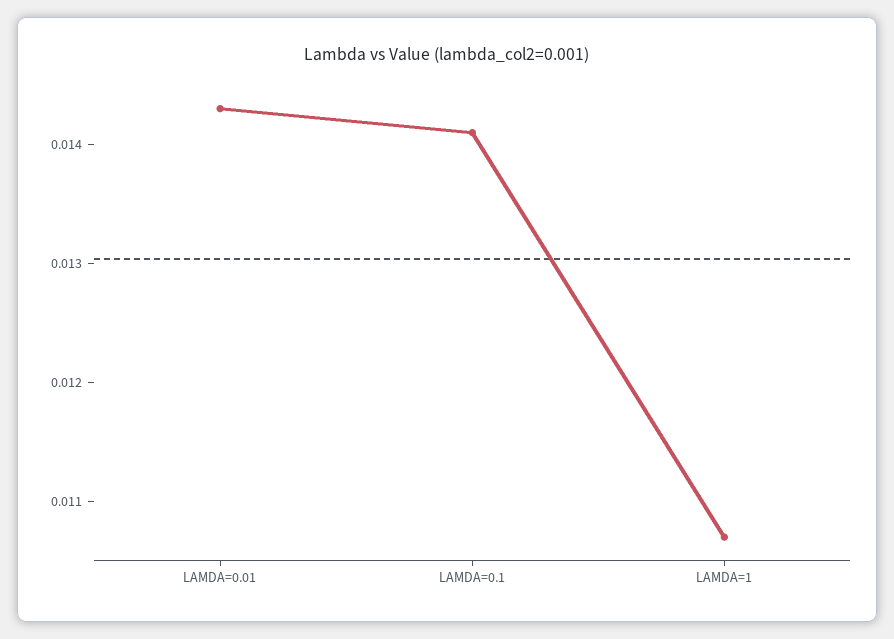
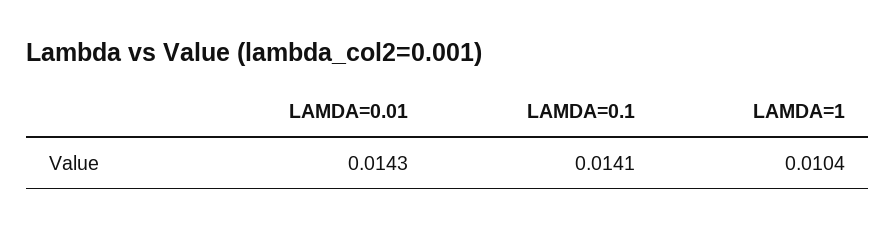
LAMDA=1: 0.0107 -> 0.0104

